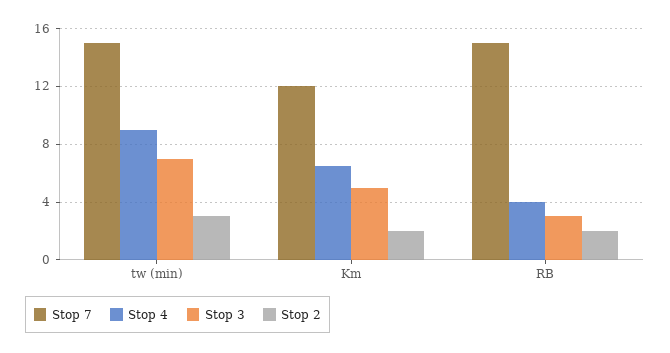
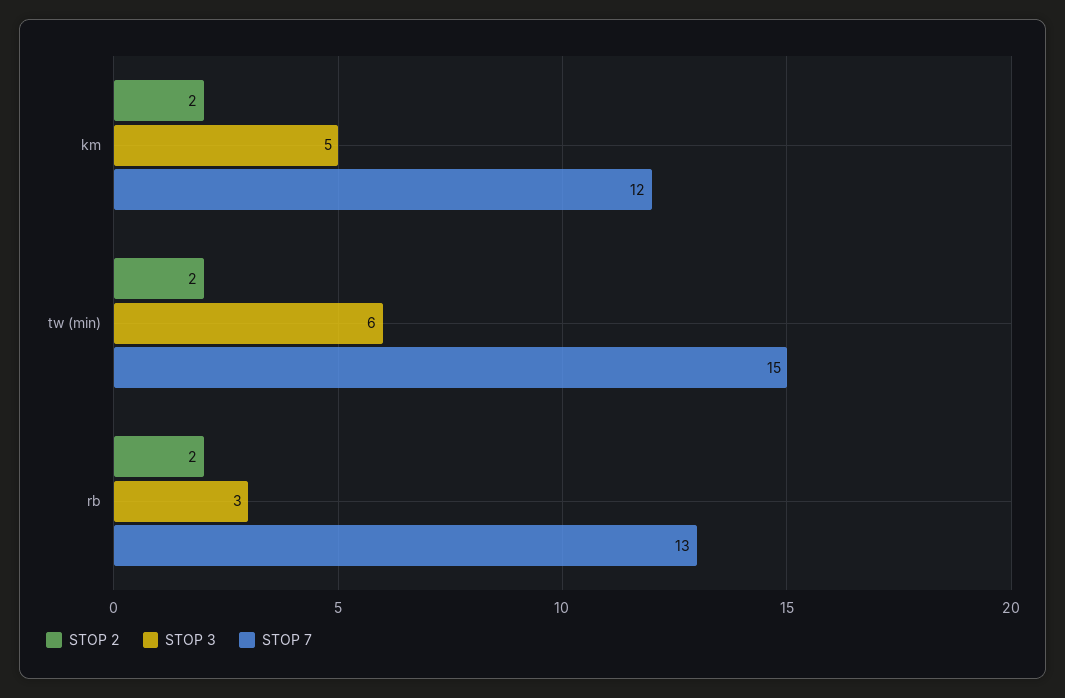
Stop 4, tw (min): 9 -> none
Stop 3, tw (min): 7 -> 6
Stop 2, tw (min): 3 -> 2
Stop 4, Km: 6.5 -> none
Stop 7, RB: 15 -> 13
Stop 4, RB: 4 -> none

